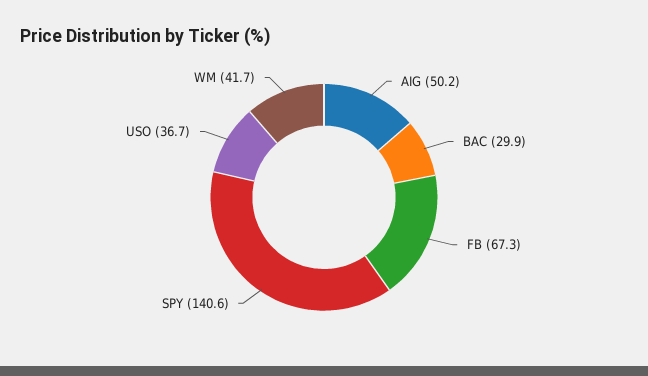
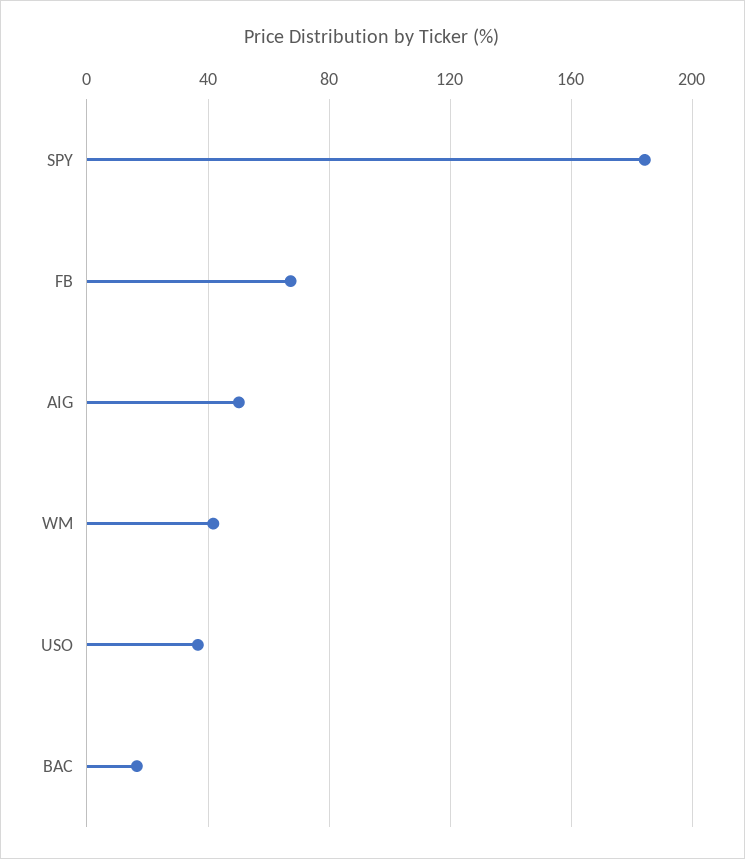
BAC: 29.9 -> 15
SPY: 140.6 -> 185

